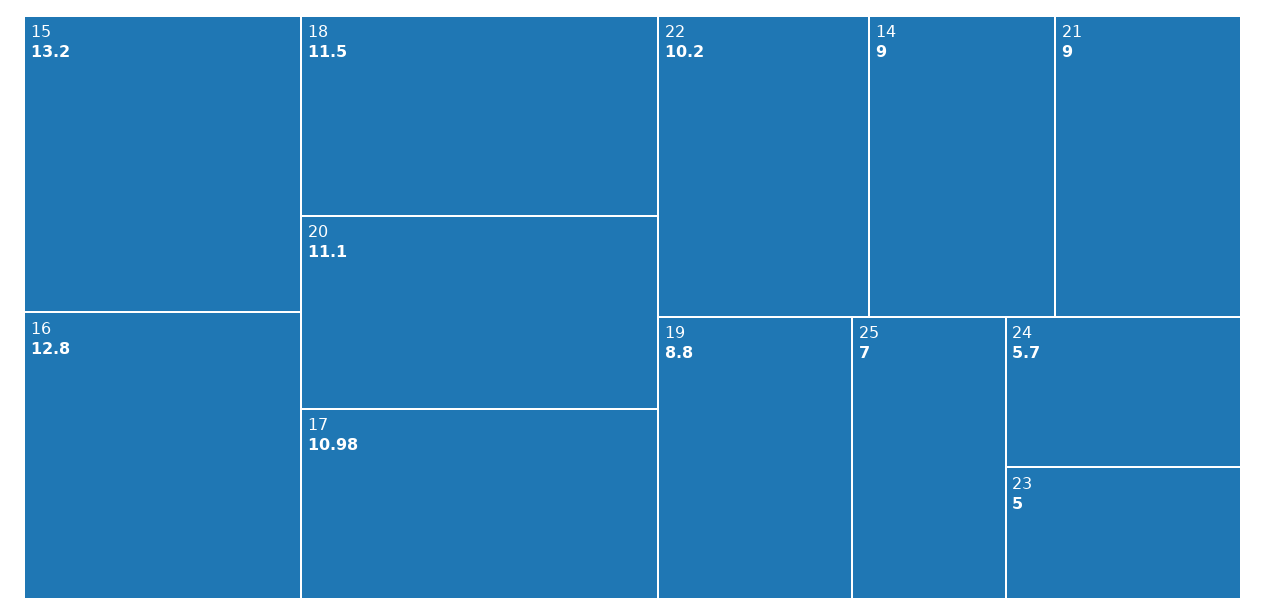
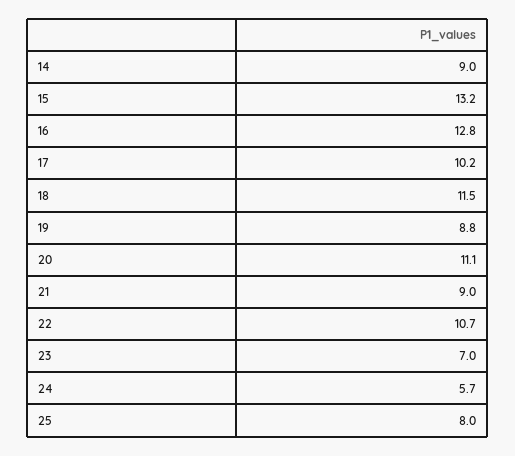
17: 10.98 -> 10.2
22: 10.2 -> 10.7
25: 7 -> 8
23: 5 -> 7

